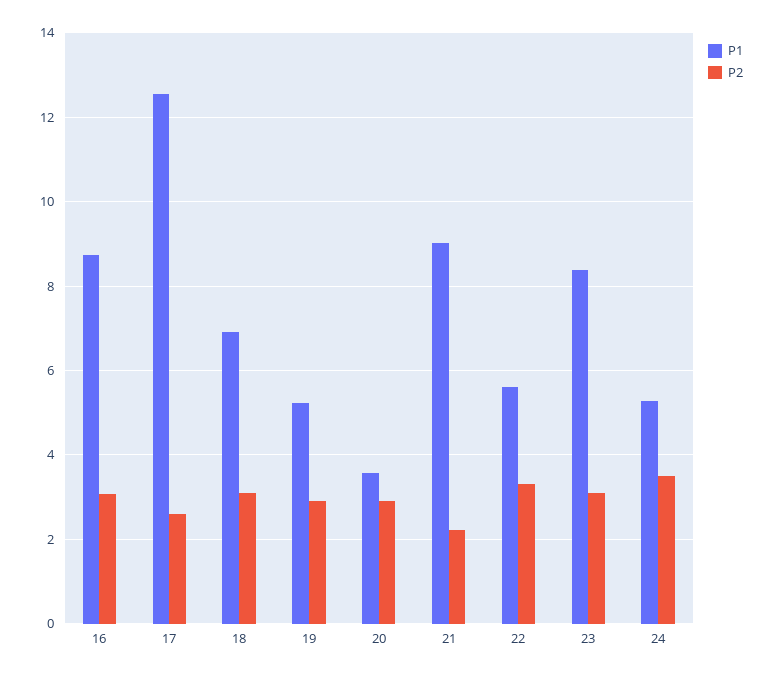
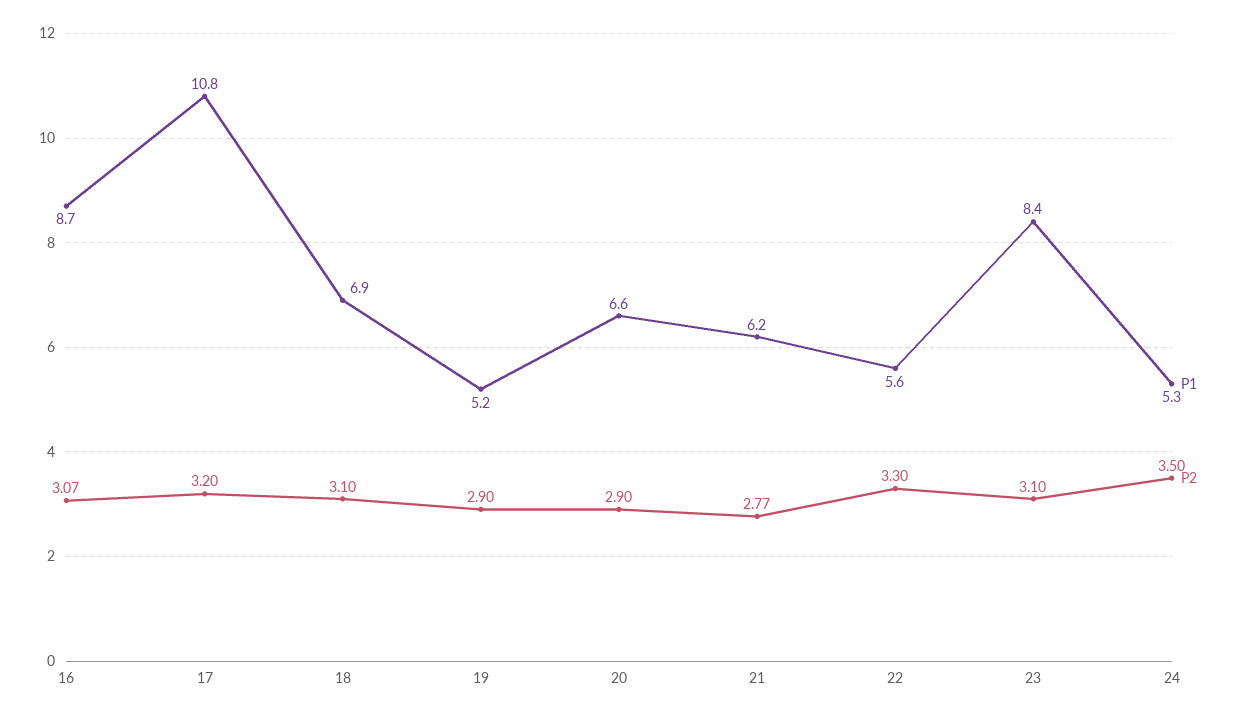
P1, 17: 12.6 -> 10.8
P2, 17: 2.6 -> 3.2
P1, 20: 3.6 -> 6.6
P1, 21: 9 -> 6.2
P2, 21: 2.2 -> 2.77

